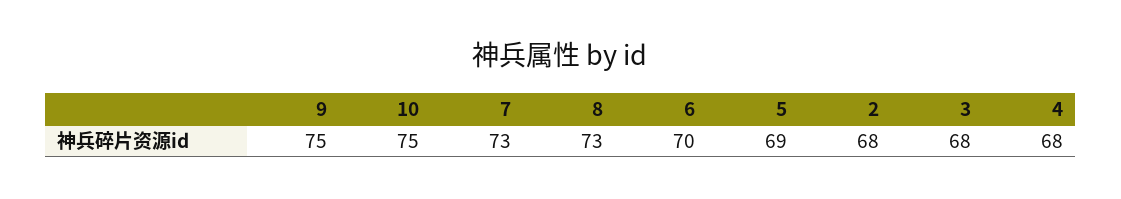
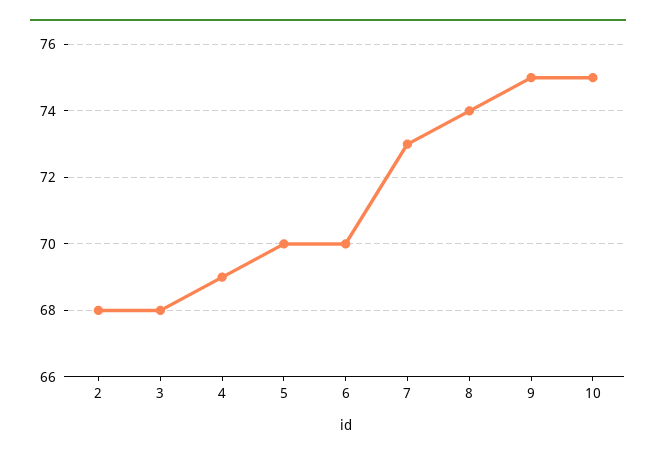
8: 73 -> 74
5: 69 -> 70
4: 68 -> 69

